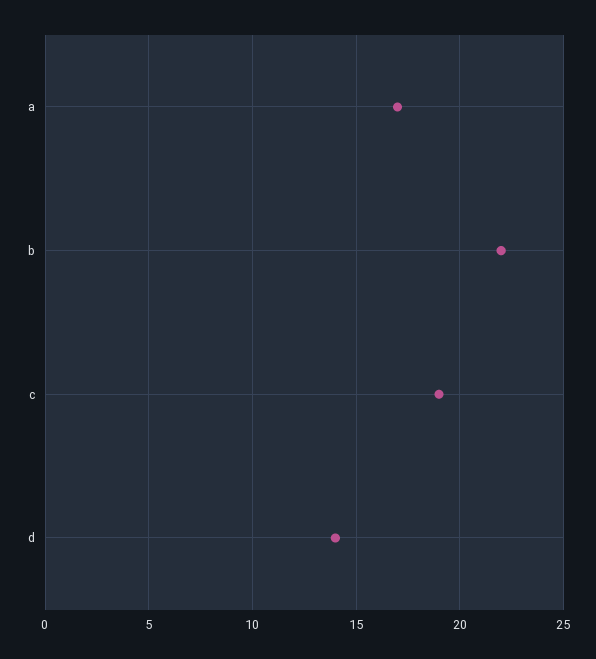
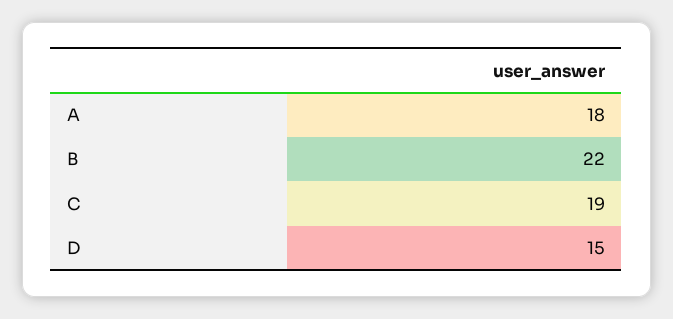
a: 17 -> 18
d: 14 -> 15

